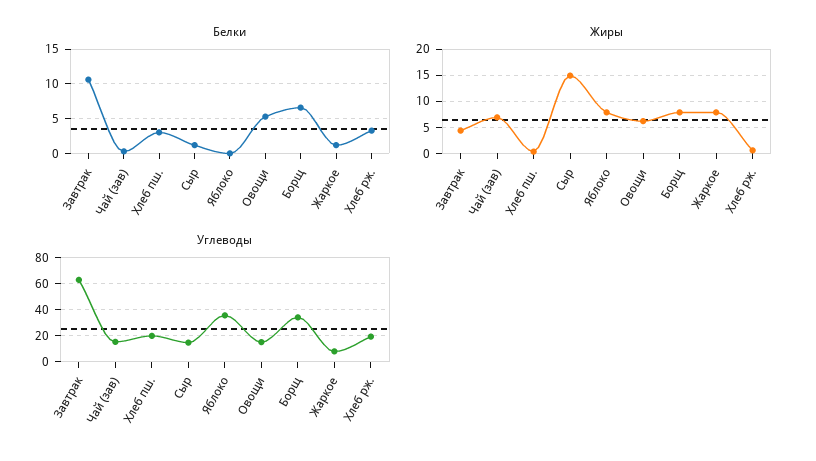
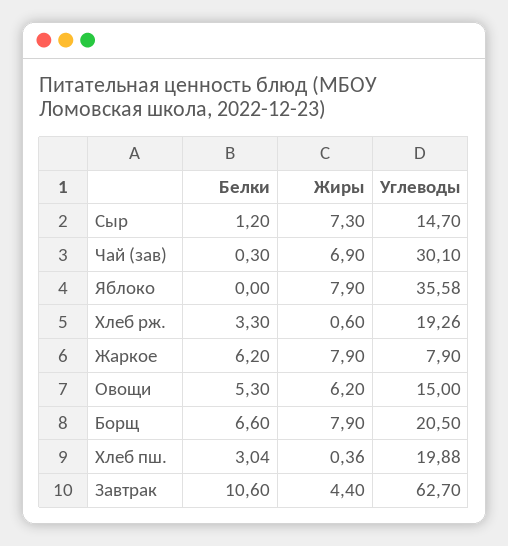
Белки, Жаркое: 1 -> 6.2
Жиры, Сыр: 15 -> 7.3
Углеводы, Чай (зав): 15 -> 30.1
Углеводы, Борщ: 35 -> 20.5

